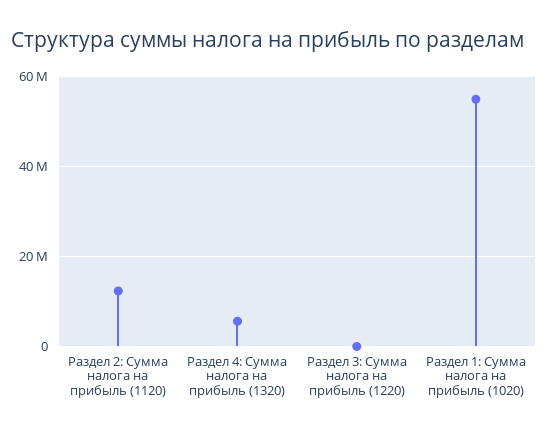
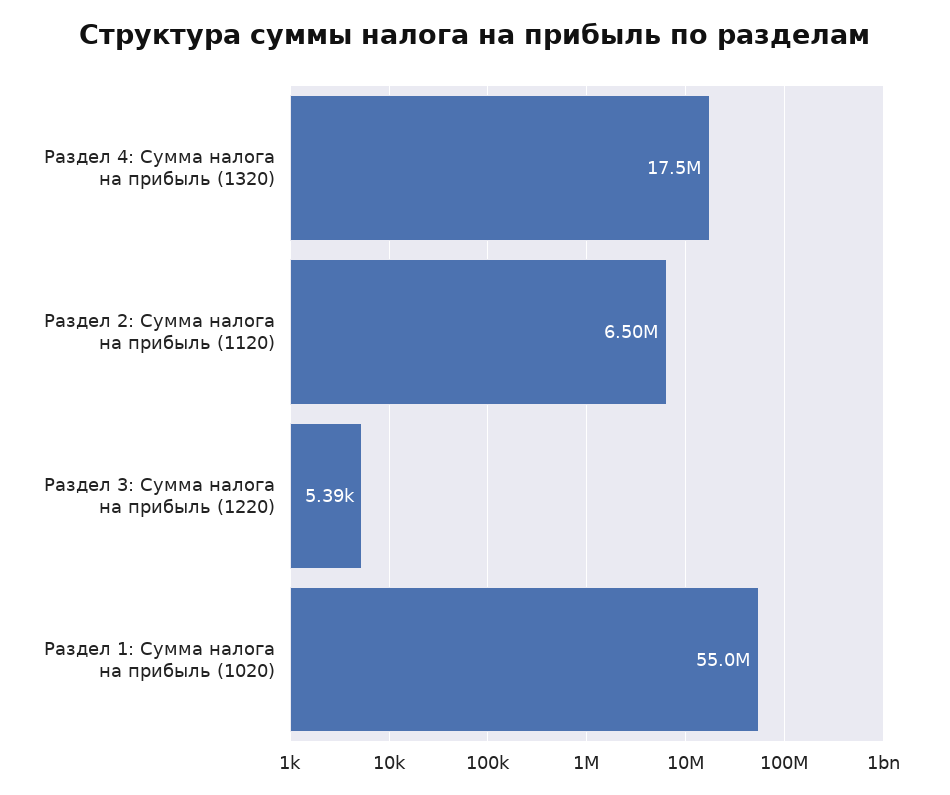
Раздел 2: Сумма налога на прибыль (1120): 12000000 -> 6500000
Раздел 4: Сумма налога на прибыль (1320): 6000000 -> 17500000

